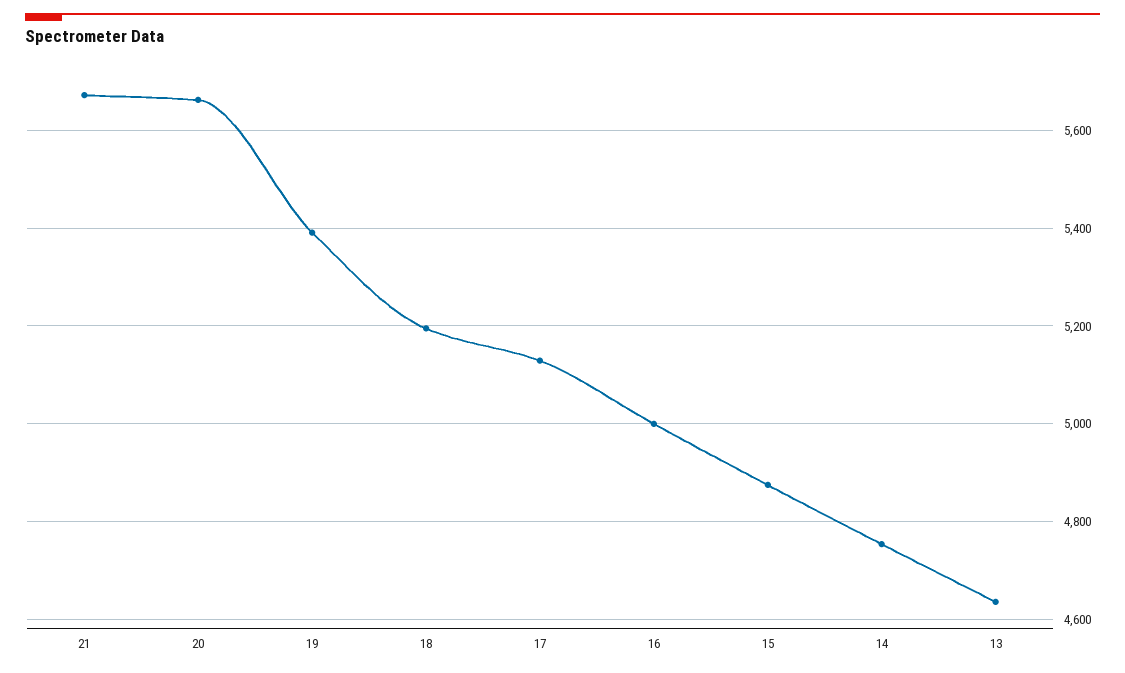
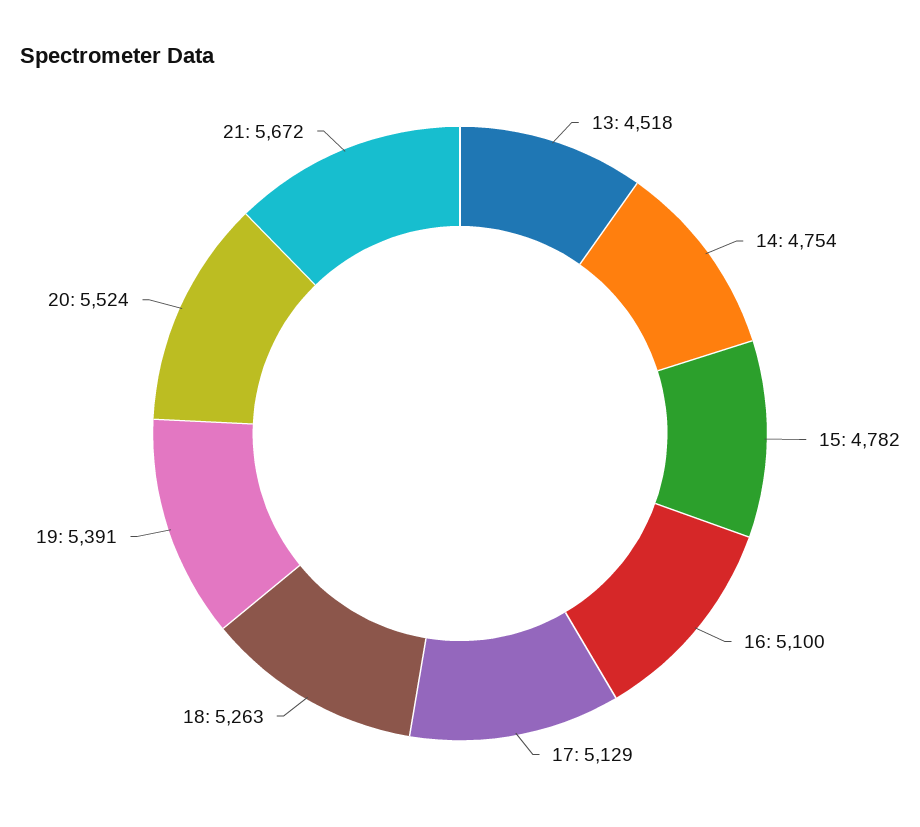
20: 5660 -> 5524
18: 5200 -> 5263
16: 5000 -> 5100
15: 4880 -> 4782
13: 4640 -> 4518

